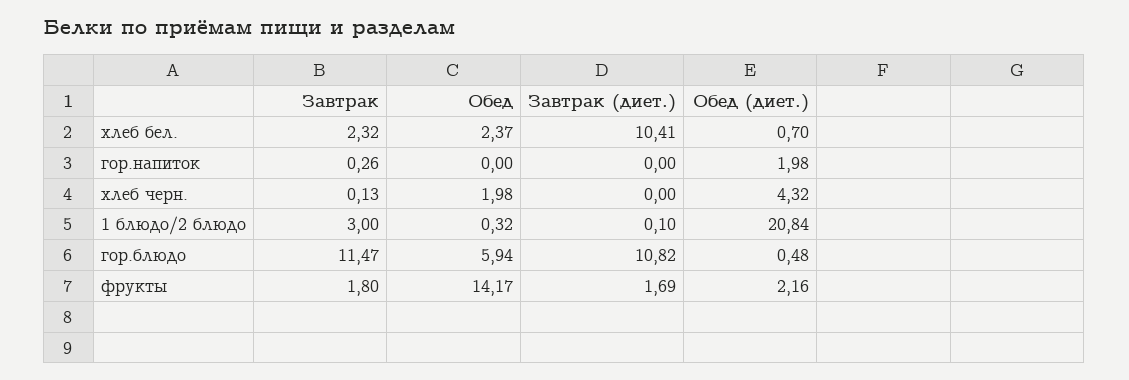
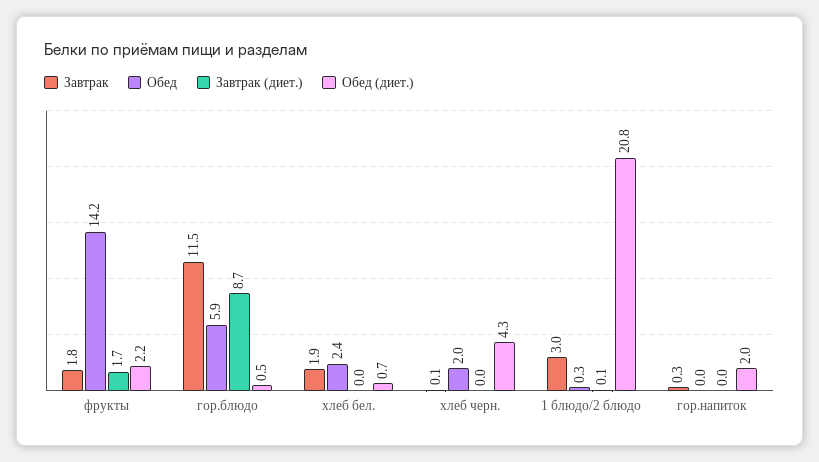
Завтрак, хлеб бел.: 2.32 -> 1.9
Завтрак (диет.), хлеб бел.: 10.41 -> 0
Завтрак (диет.), гор.блюдо: 10.82 -> 8.7

